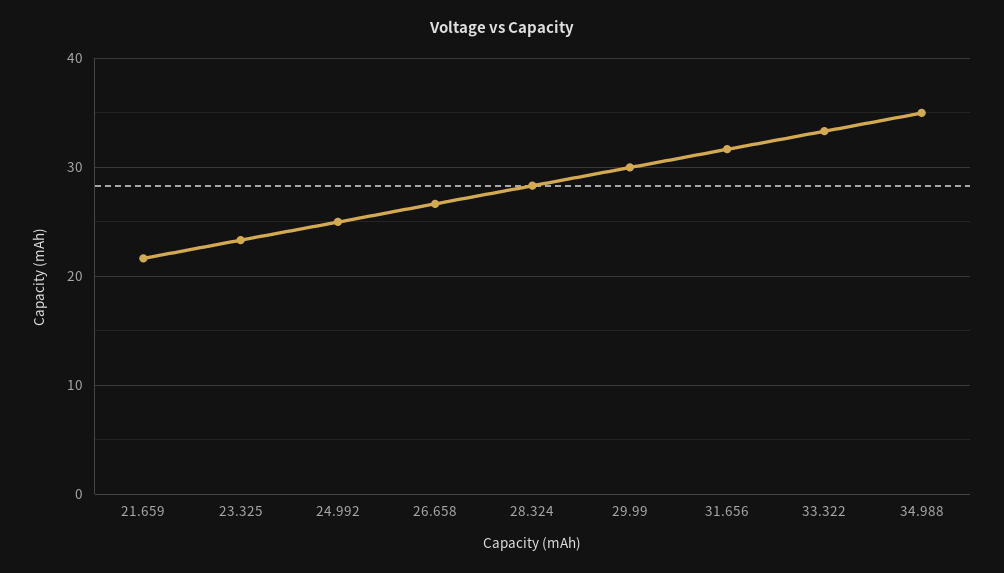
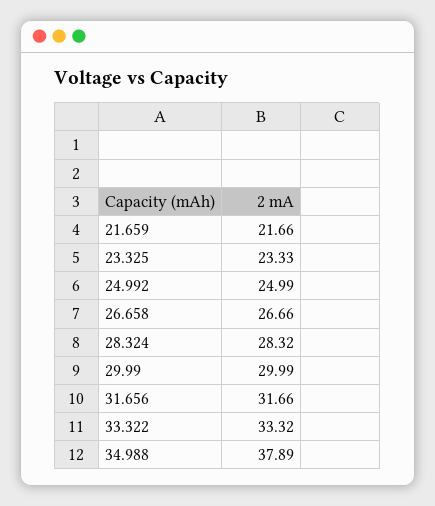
34.988: 35 -> 37.89

